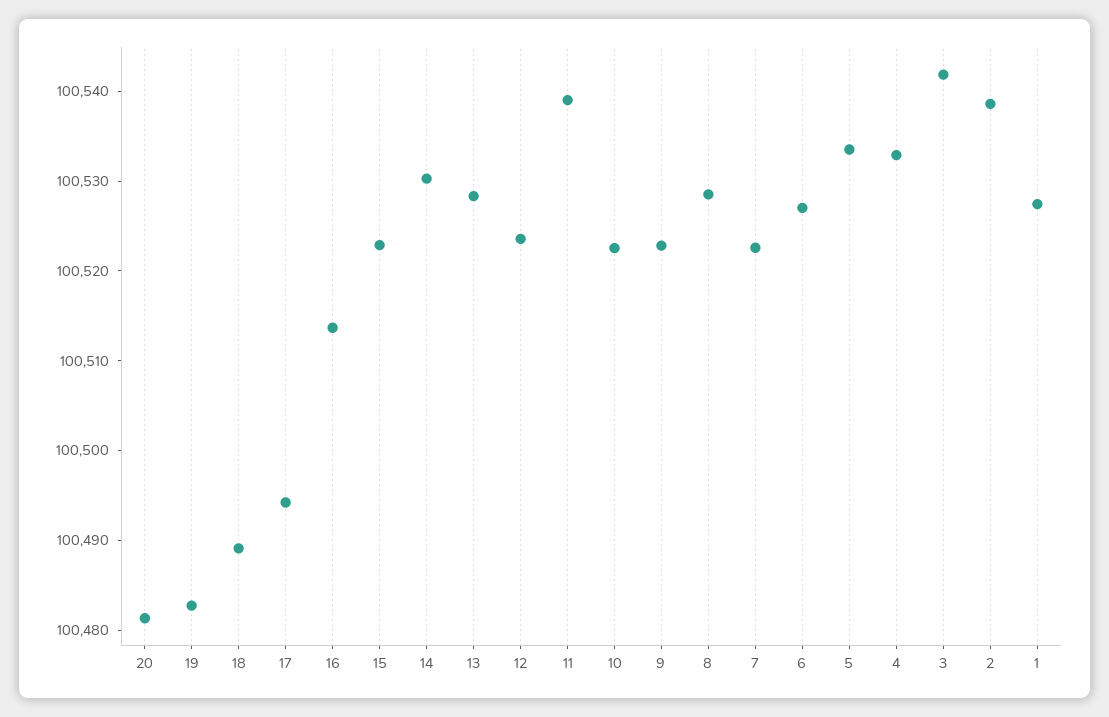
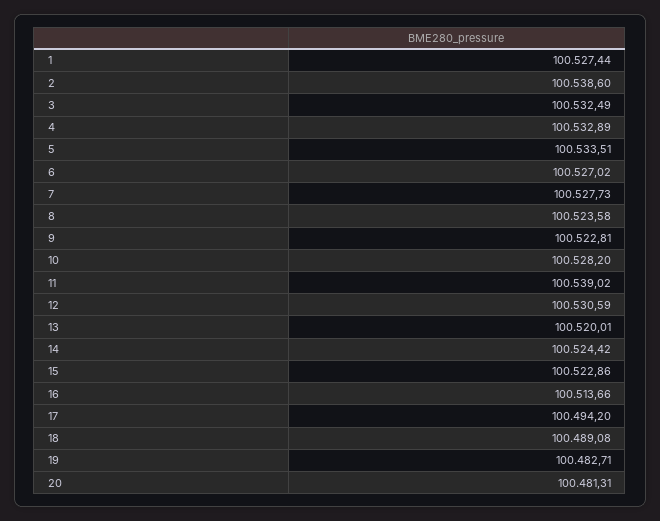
14: 100530 -> 100524.42
13: 100528 -> 100520.01
12: 100524 -> 100530.59
10: 100522 -> 100528.2
8: 100528 -> 100523.58
7: 100522 -> 100527.73
3: 100542 -> 100532.49

